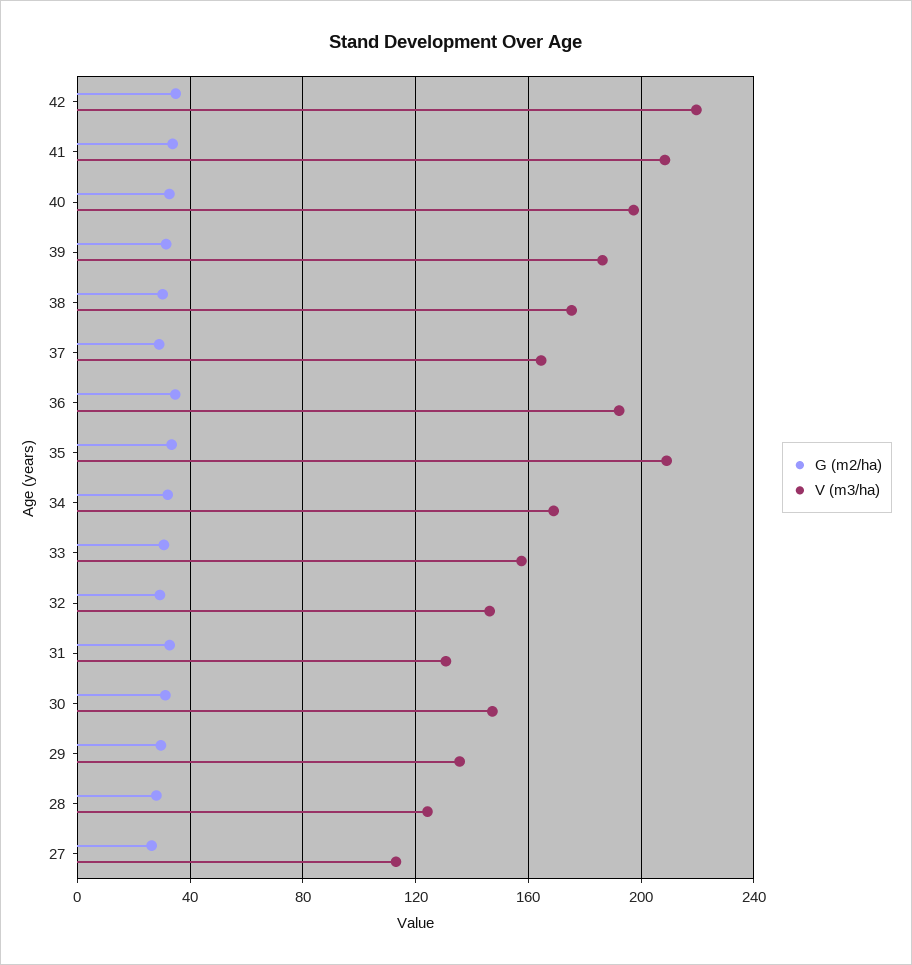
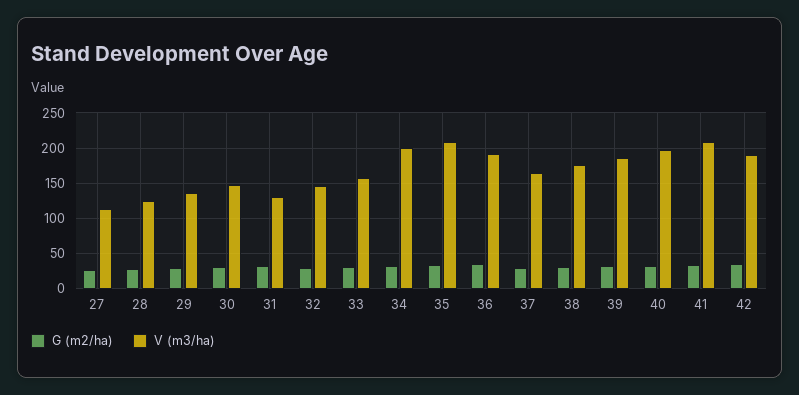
V (m3/ha), 42: 220 -> 190
V (m3/ha), 34: 170 -> 200

